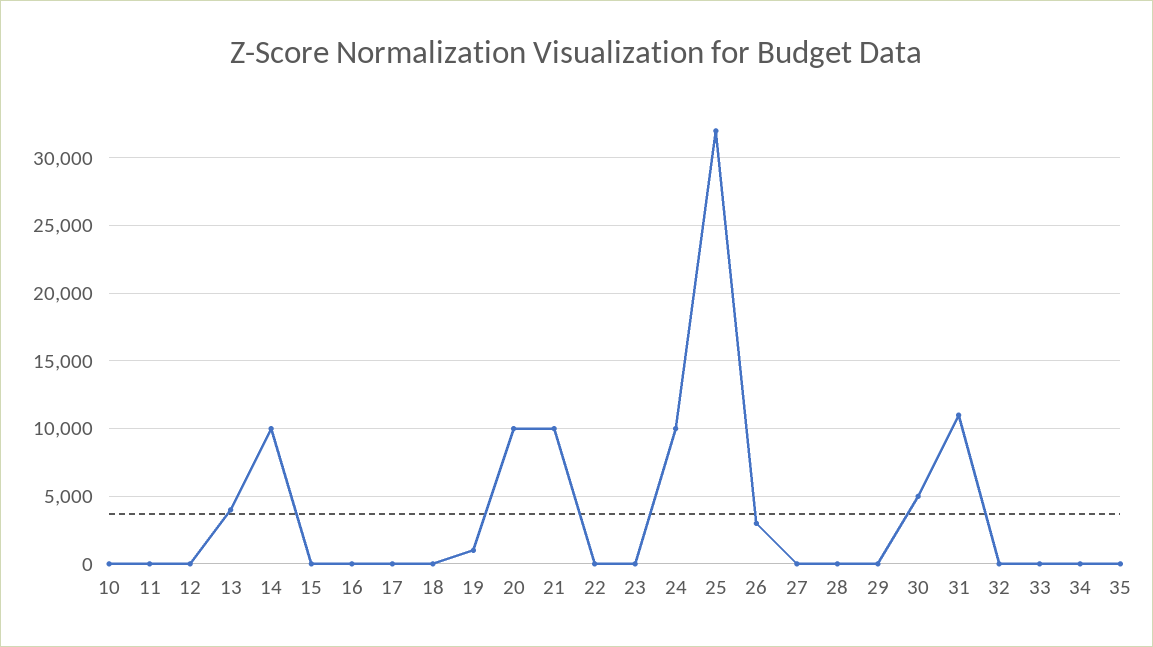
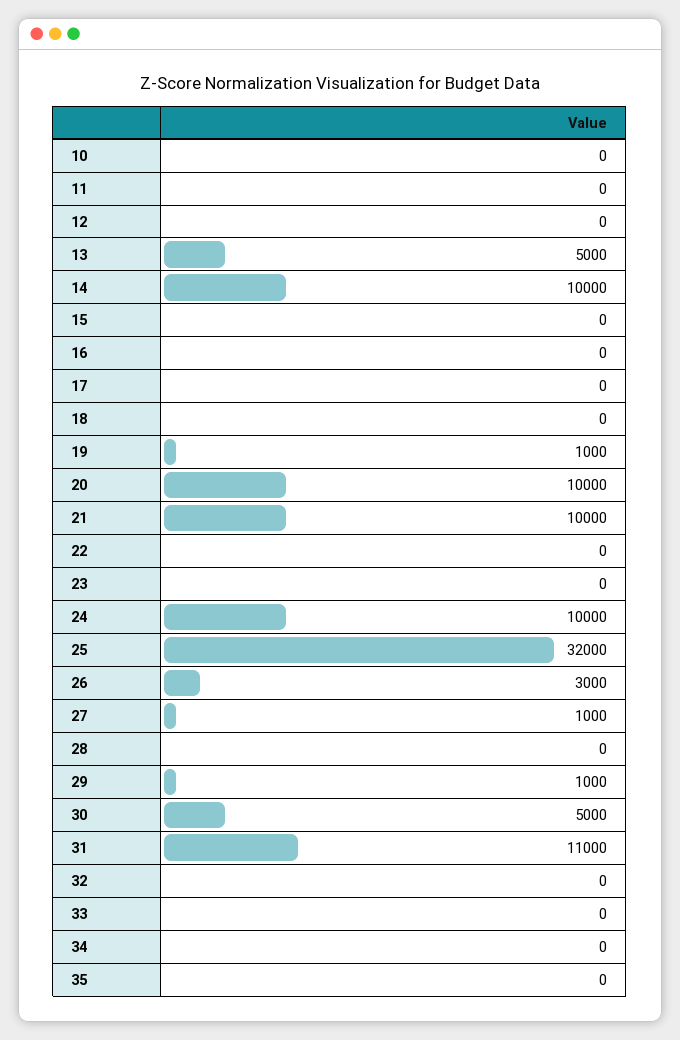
13: 4000 -> 5000
27: 0 -> 1000
29: 0 -> 1000

